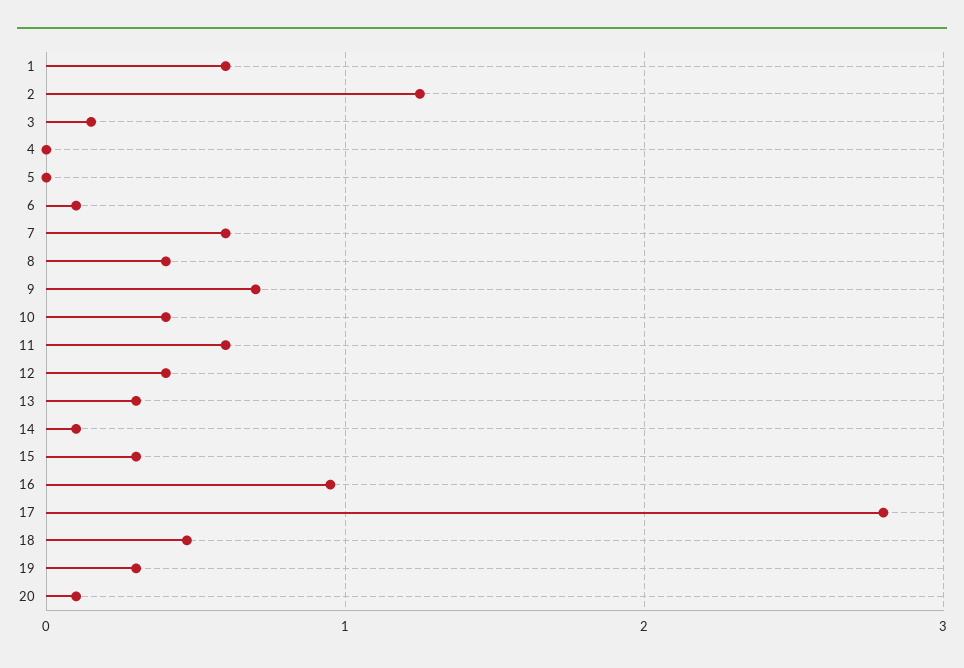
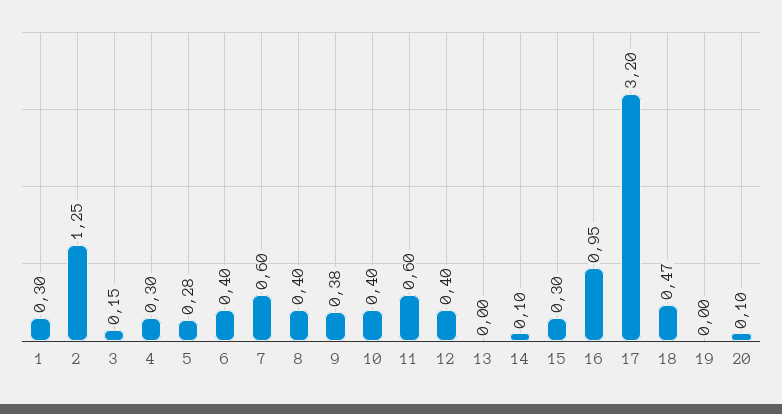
1: 0.6 -> 0.3
4: 0 -> 0.3
5: 0 -> 0.28
6: 0.1 -> 0.4
9: 0.7 -> 0.38
13: 0.3 -> 0
17: 2.8 -> 3.2
19: 0.3 -> 0

